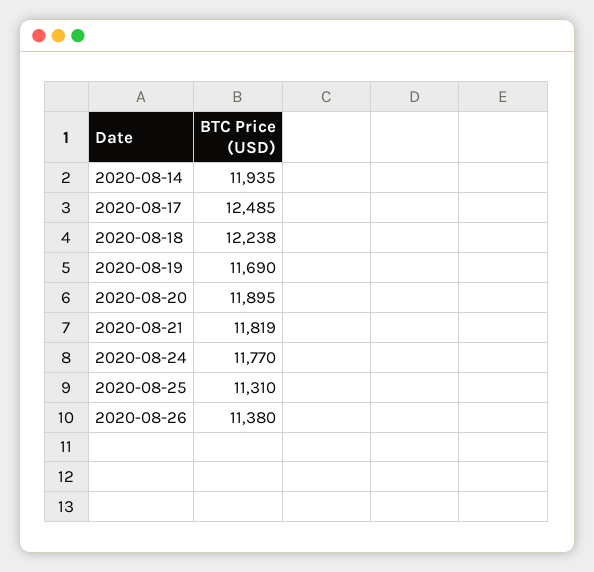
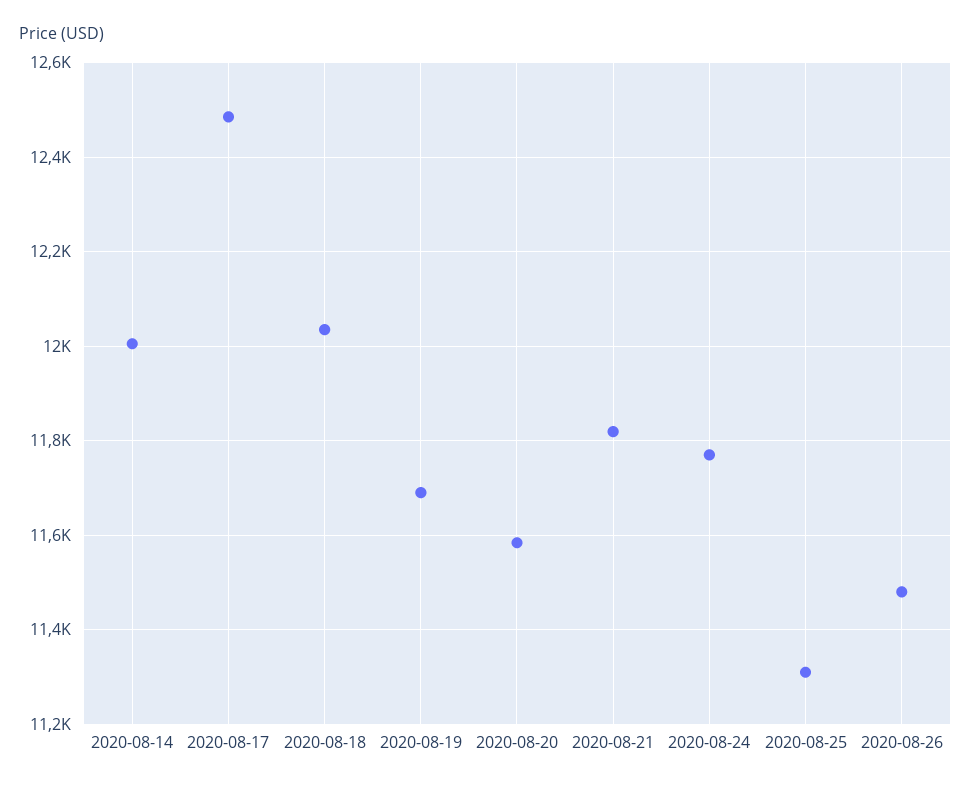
2020-08-14: 11935 -> 12000
2020-08-18: 12238 -> 12040
2020-08-20: 11895 -> 11580
2020-08-26: 11380 -> 11480

